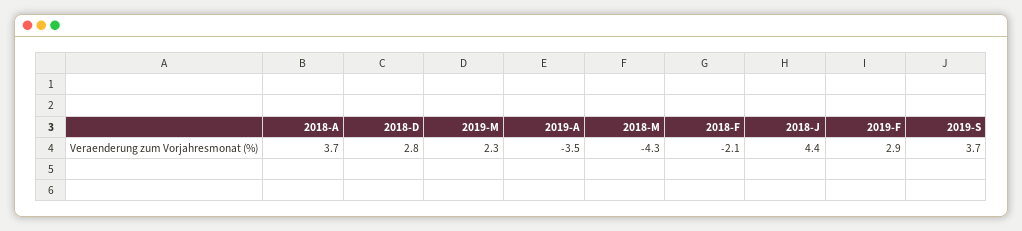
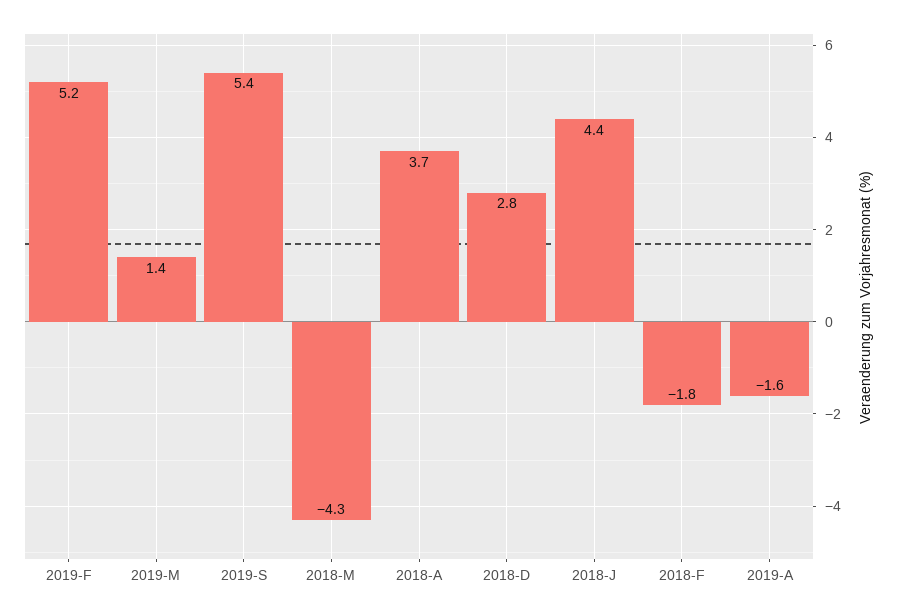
2019-M: 2.3 -> 1.4
2019-A: -3.5 -> -1.6
2018-F: -2.1 -> -1.8
2019-F: 2.9 -> 5.2
2019-S: 3.7 -> 5.4

